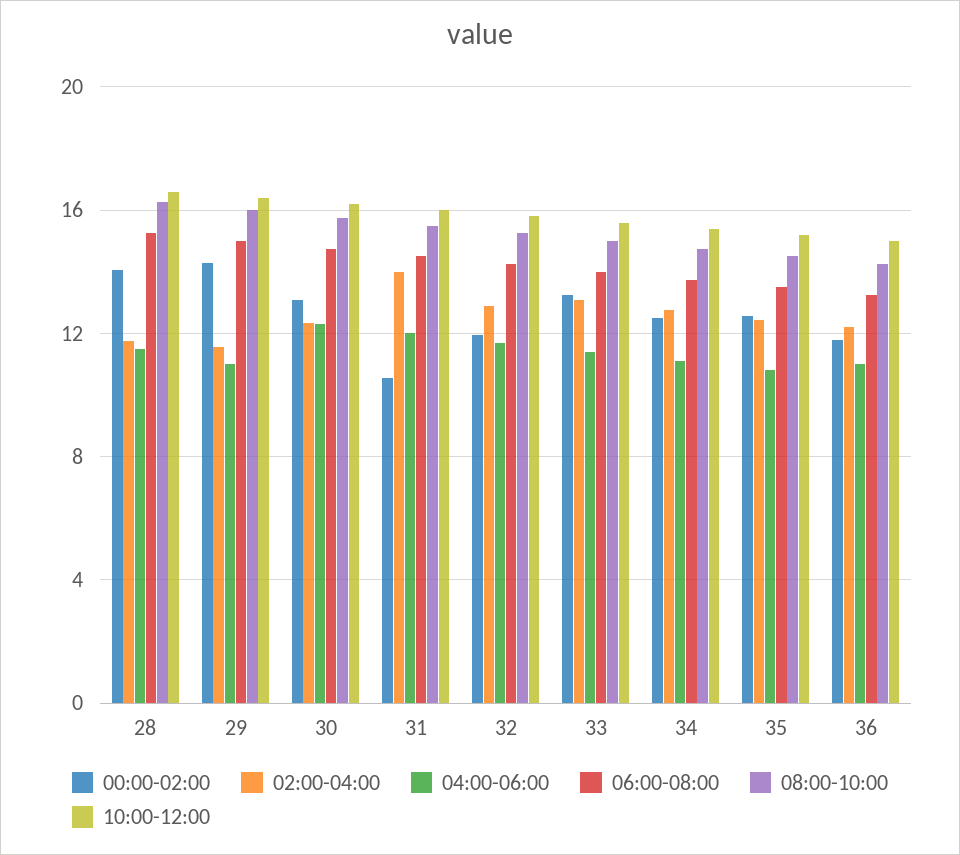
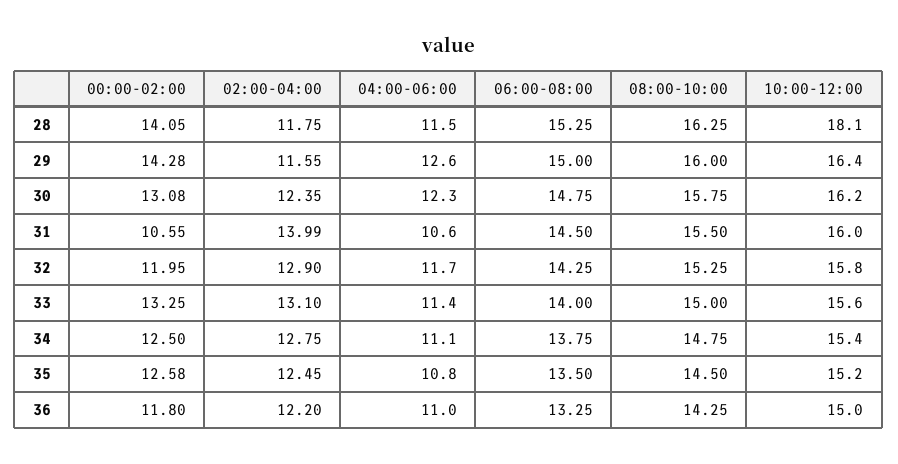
10:00-12:00, 28: 16.5 -> 18.1
04:00-06:00, 29: 11 -> 12.6
04:00-06:00, 31: 12 -> 10.6

